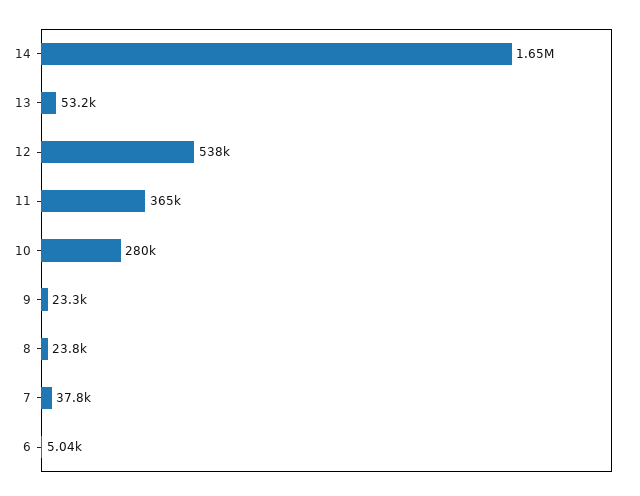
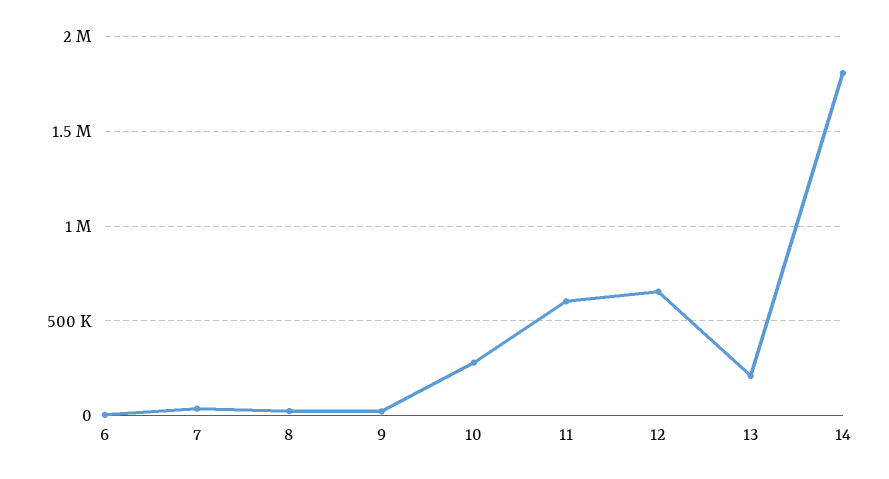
14: 1650000 -> 1800000
13: 53200 -> 200000
12: 538000 -> 650000
11: 365000 -> 600000

